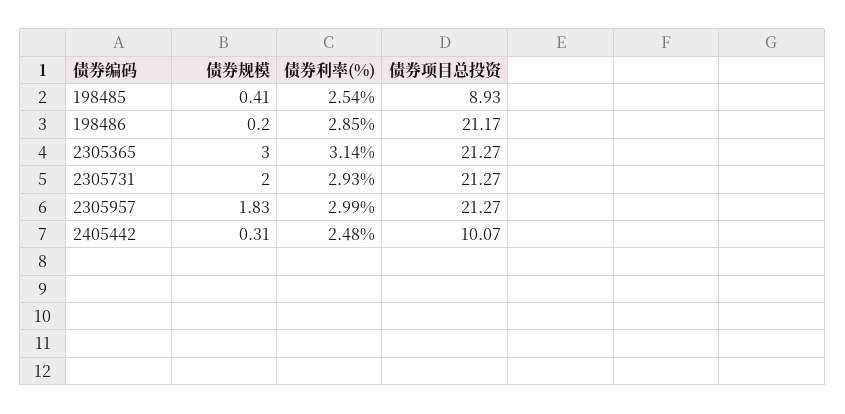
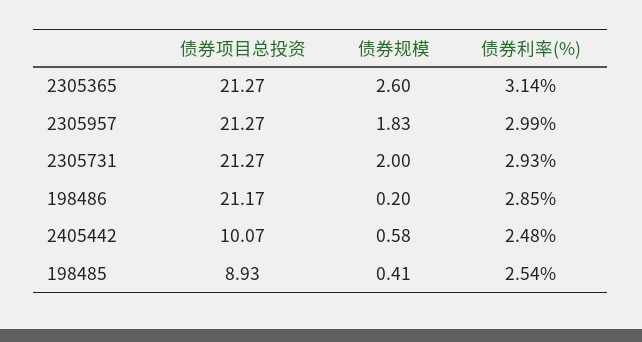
债券规模, 2305365: 3 -> 2.6
债券规模, 2405442: 0.31 -> 0.58

